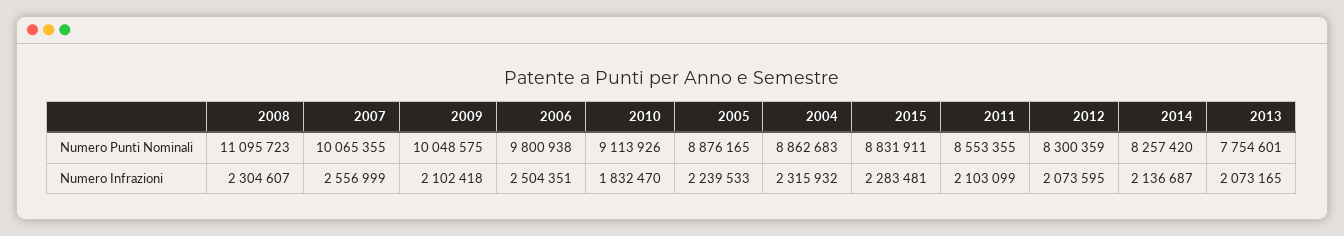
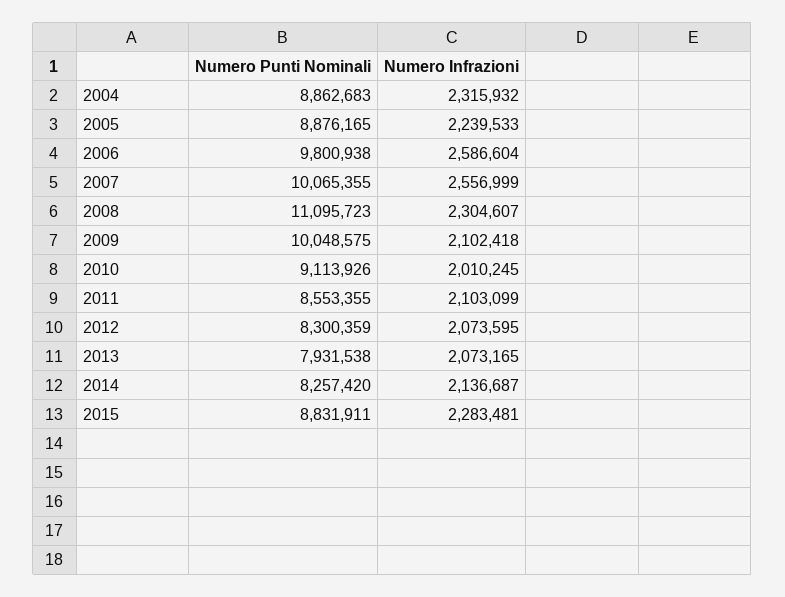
2013, Numero Punti Nominali: 7754601 -> 7931538
2006, Numero Infrazioni: 2504351 -> 2586604
2010, Numero Infrazioni: 1832470 -> 2010245

